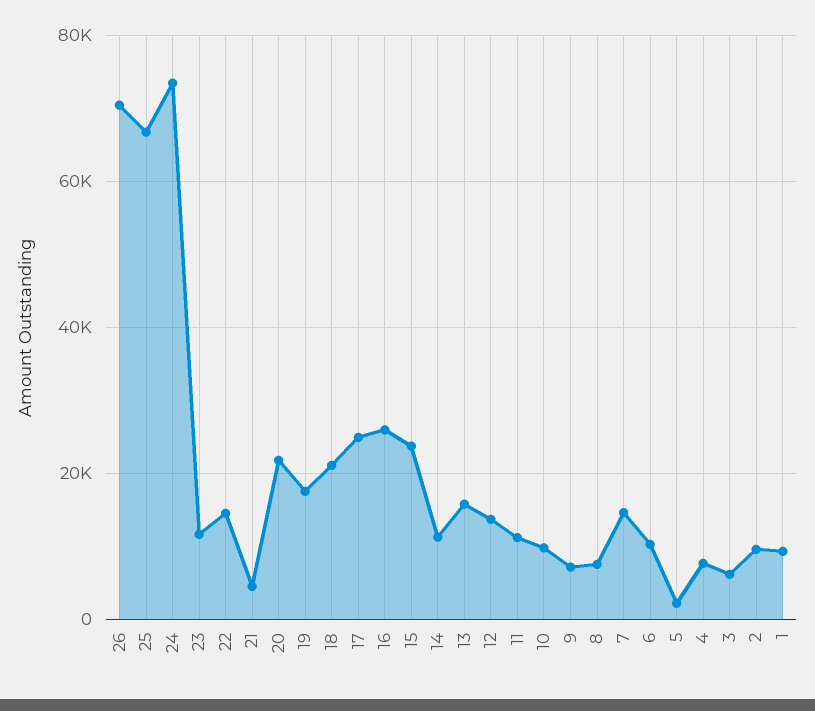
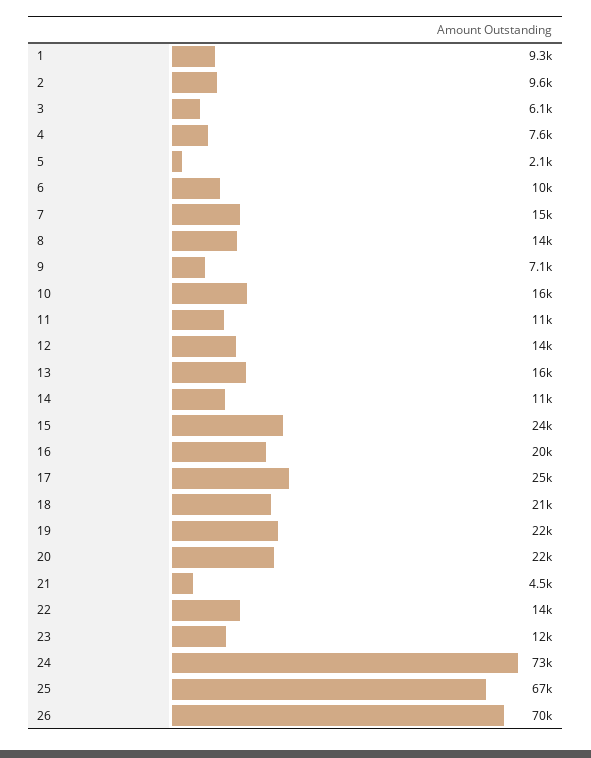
19: 18000 -> 22000
16: 26000 -> 20000
10: 10000 -> 16000
8: 8000 -> 14000

